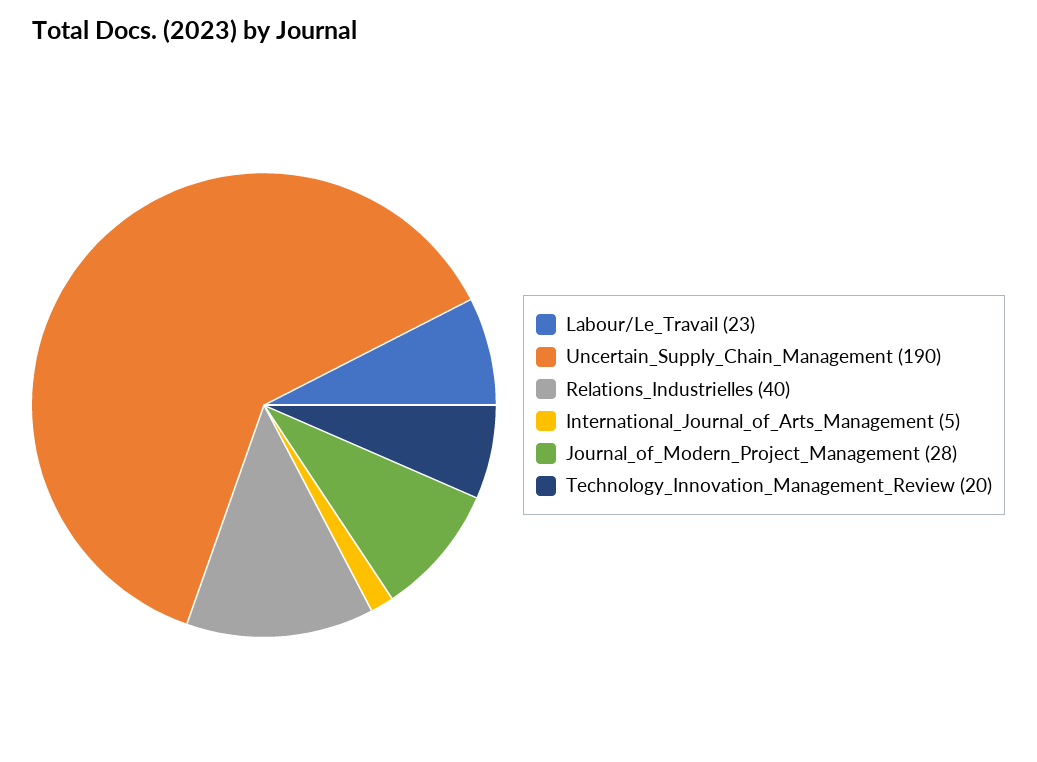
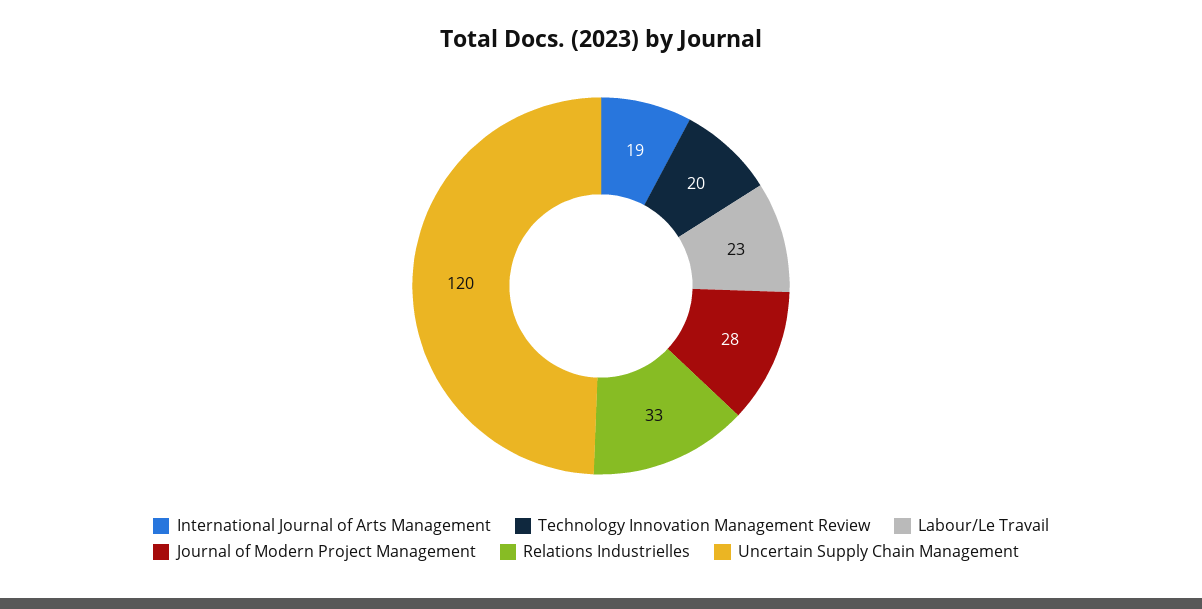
Uncertain_Supply_Chain_Management: 190 -> 120
Relations_Industrielles: 40 -> 33
International_Journal_of_Arts_Management: 5 -> 19

